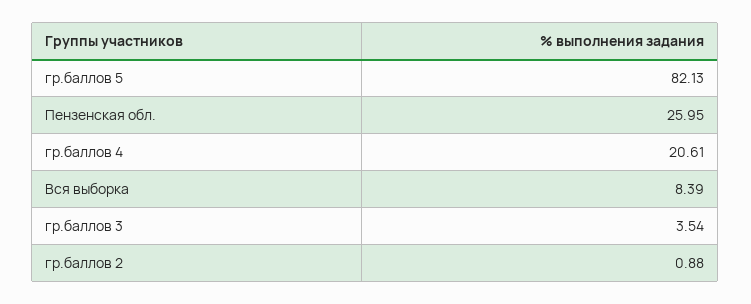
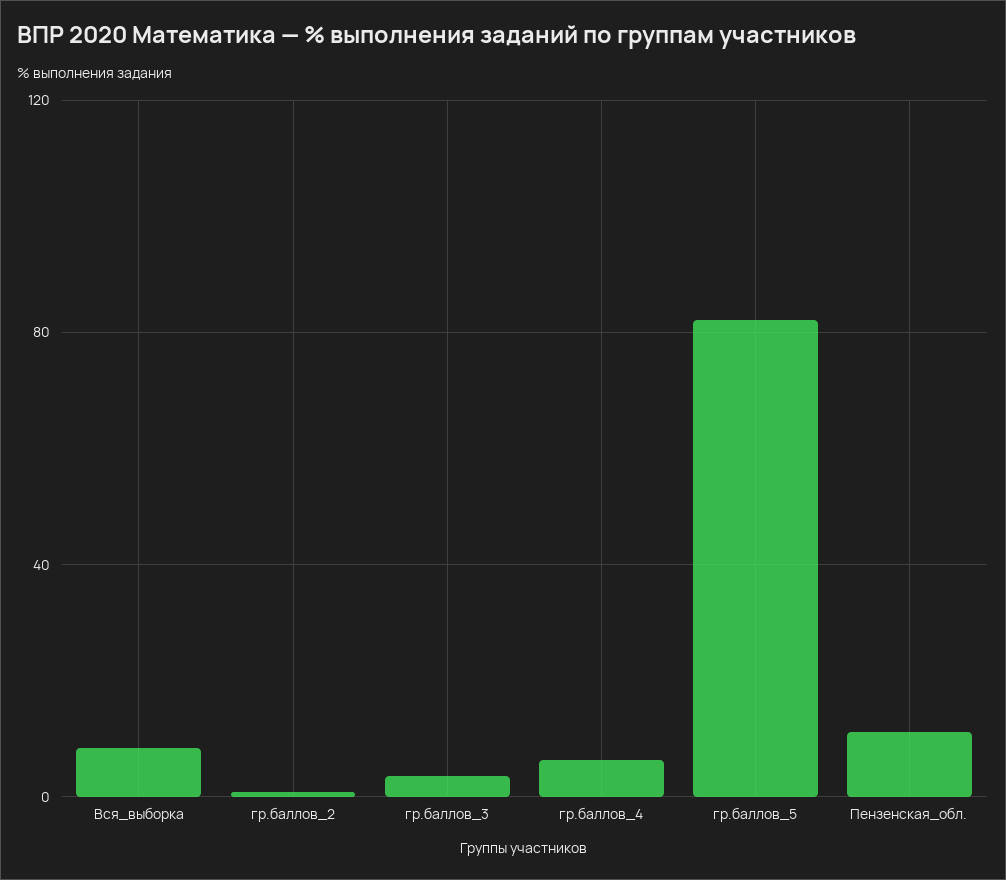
Пензенская обл.: 25.95 -> 10
гр.баллов 4: 20.61 -> 5

